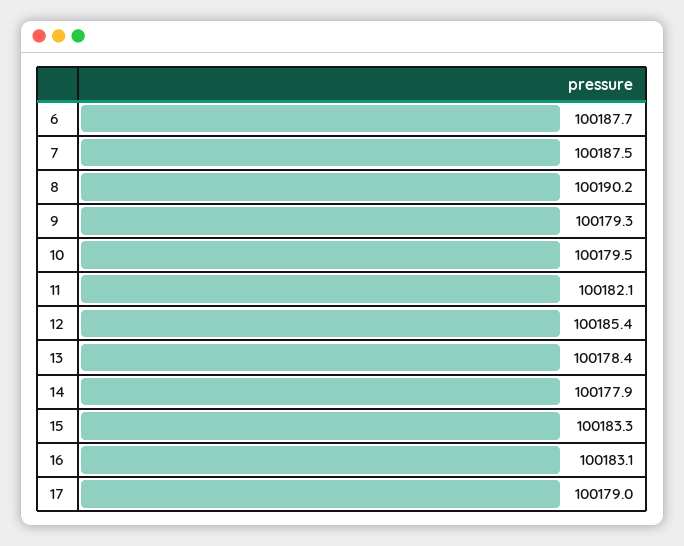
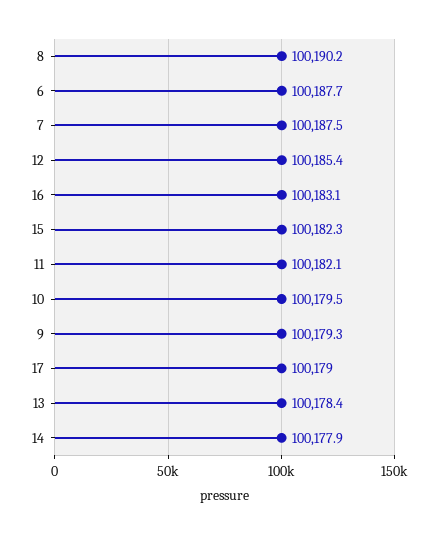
15: 100183.3 -> 100182.3

